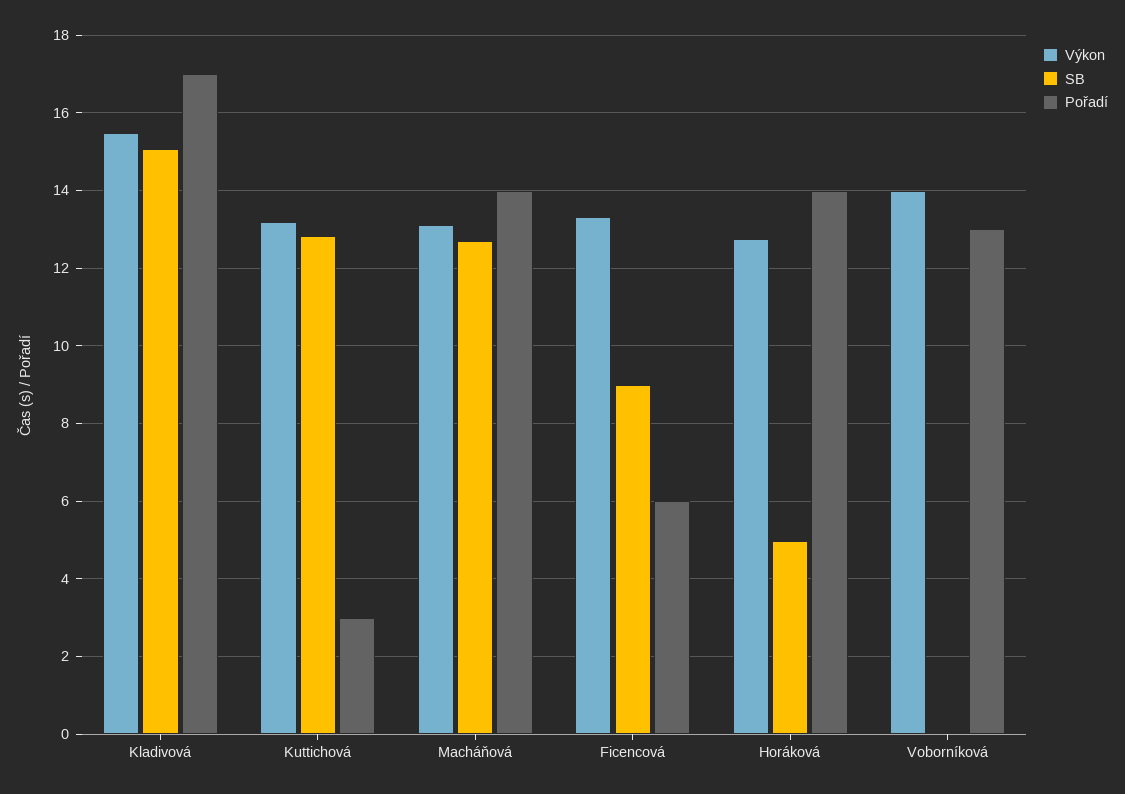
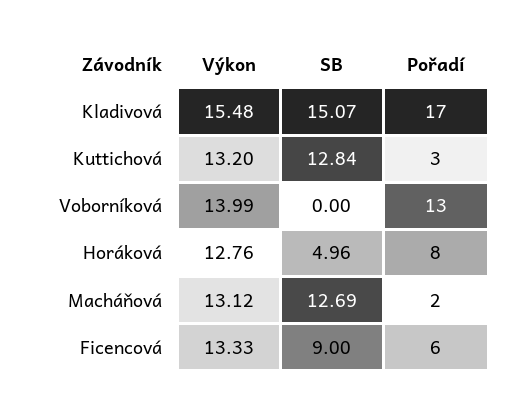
Pořadí, Macháňová: 14 -> 2
Pořadí, Horáková: 14 -> 8

